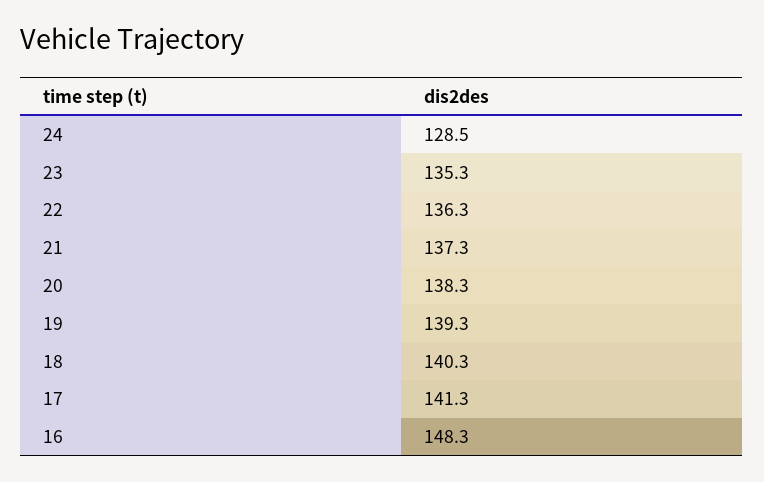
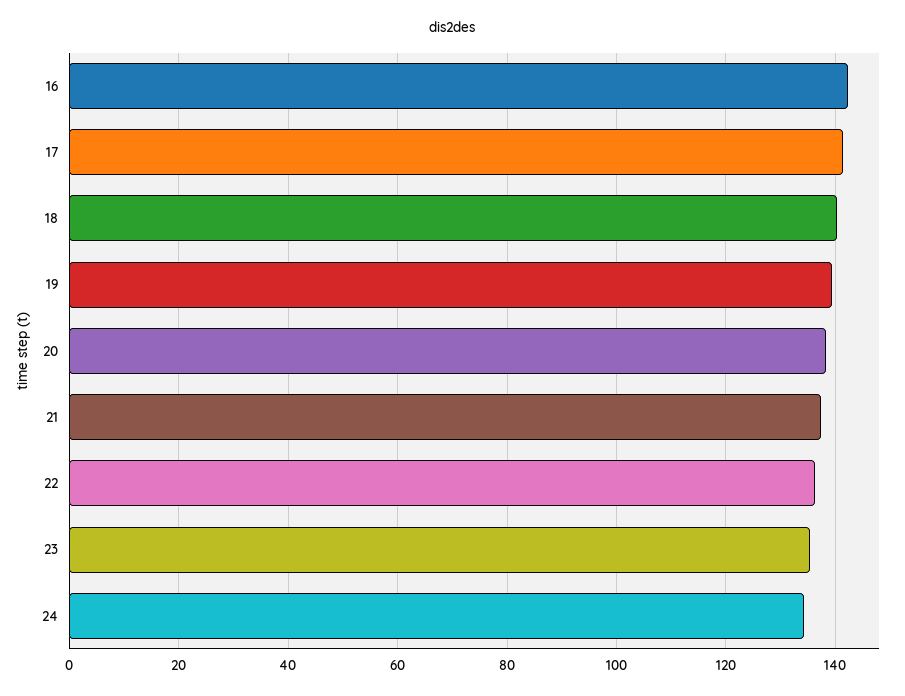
24: 128.5 -> 134
16: 148.3 -> 142

